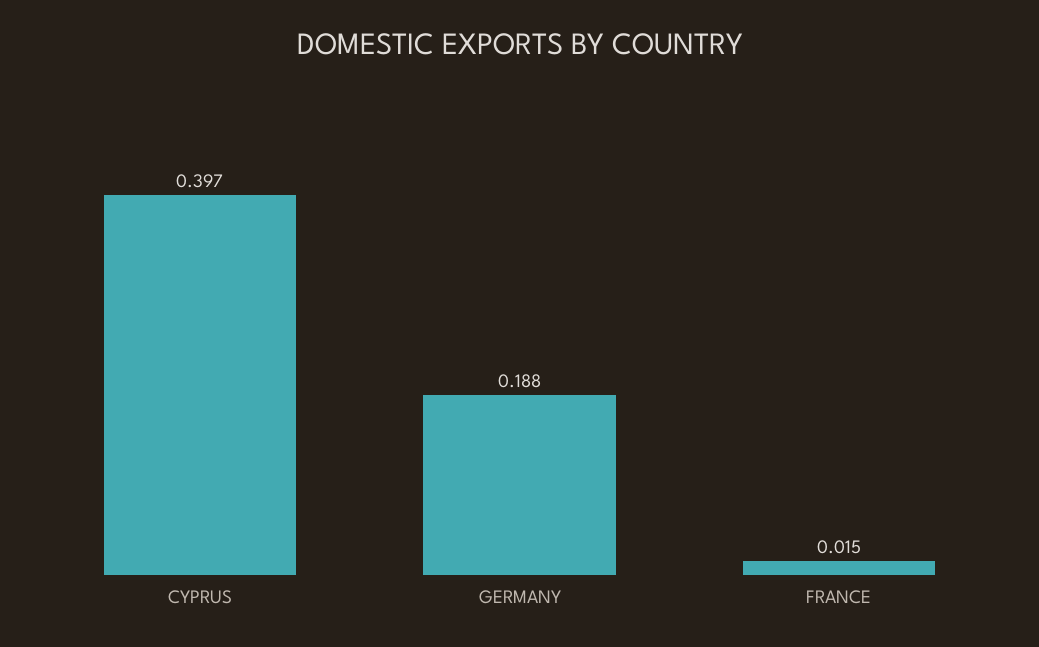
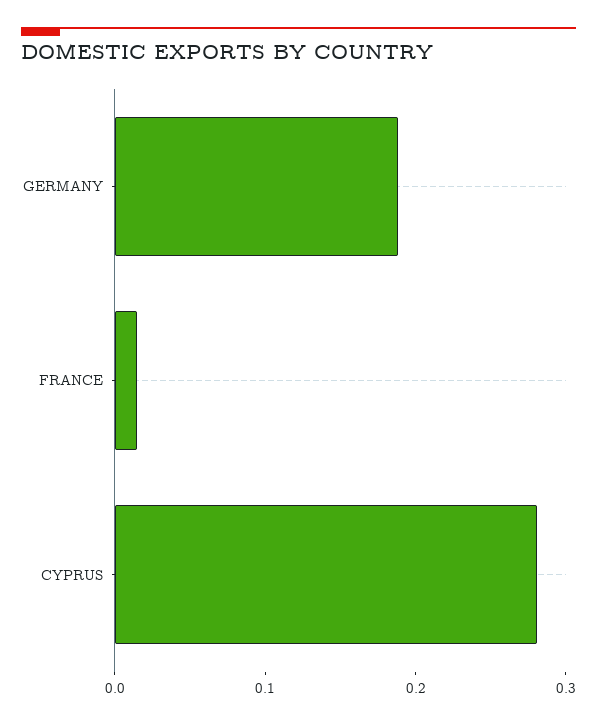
CYPRUS: 0.397 -> 0.28

